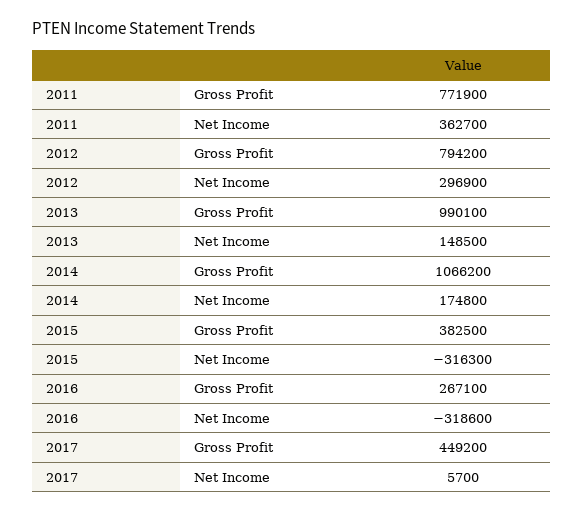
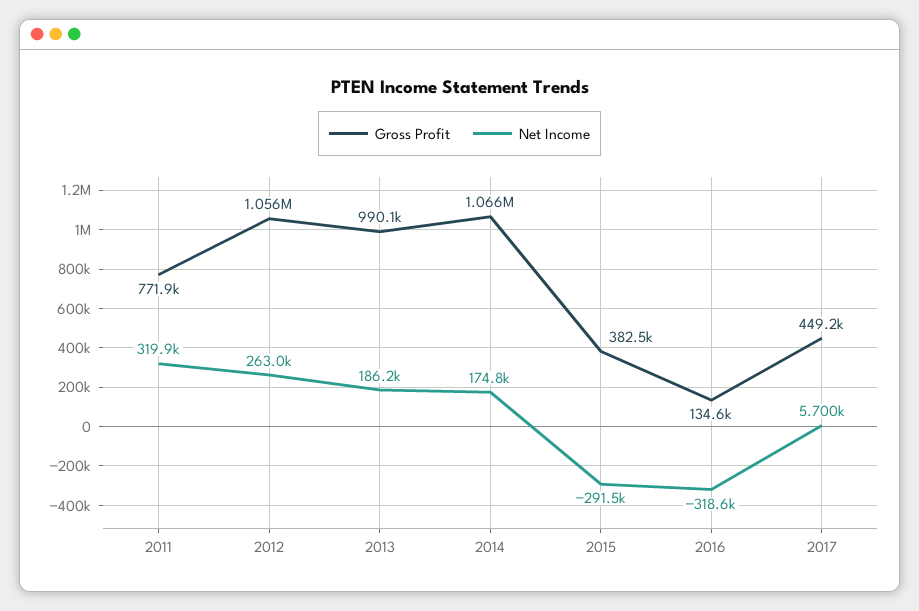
Net Income, 2011: 362700 -> 319900
Gross Profit, 2012: 794200 -> 1056000
Net Income, 2012: 296900 -> 263000
Net Income, 2013: 148500 -> 186200
Net Income, 2015: -316300 -> -291500
Gross Profit, 2016: 267100 -> 134600

